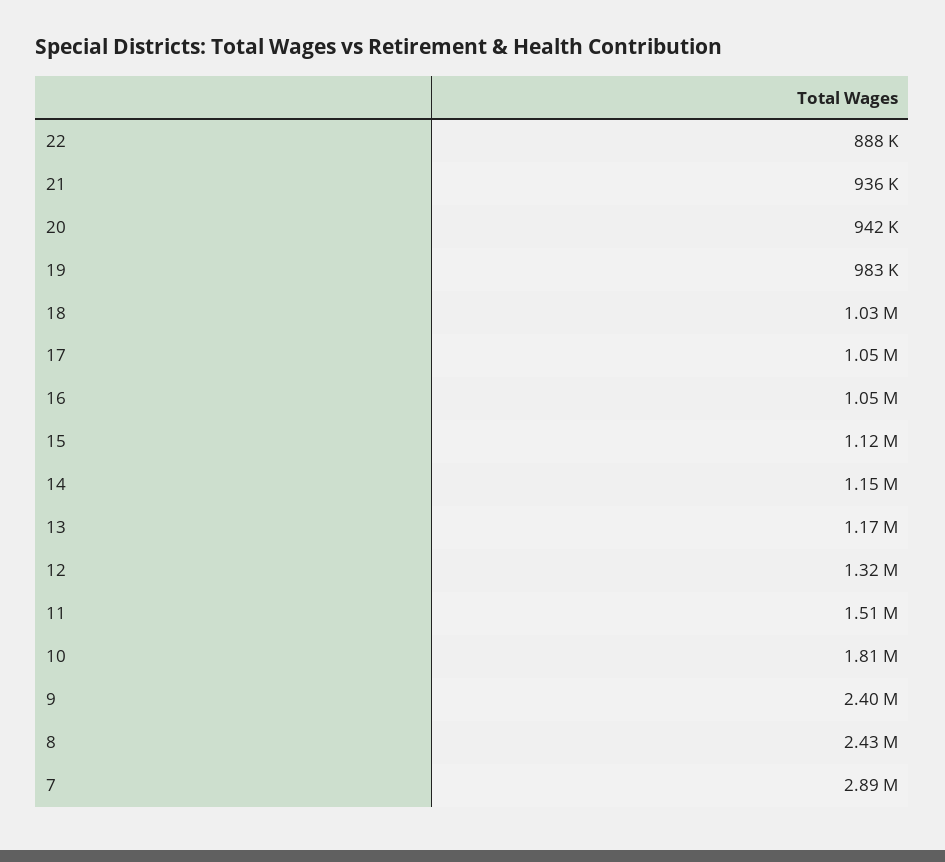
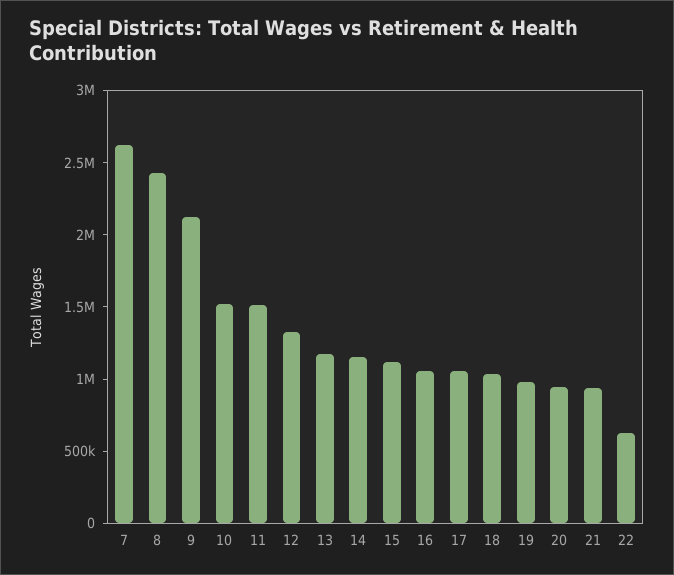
22: 888000 -> 600000
10: 1810000 -> 1500000
9: 2400000 -> 2100000
7: 2890000 -> 2600000

